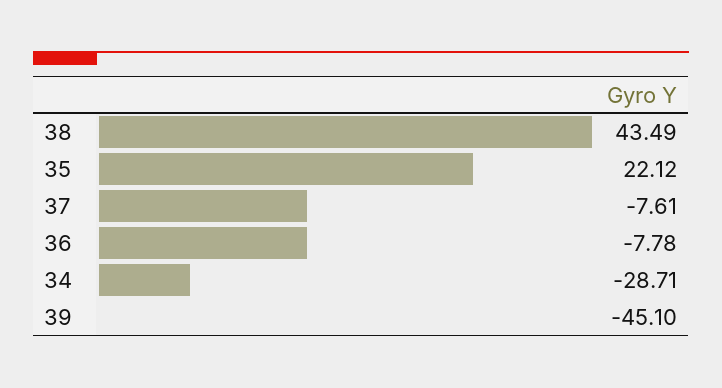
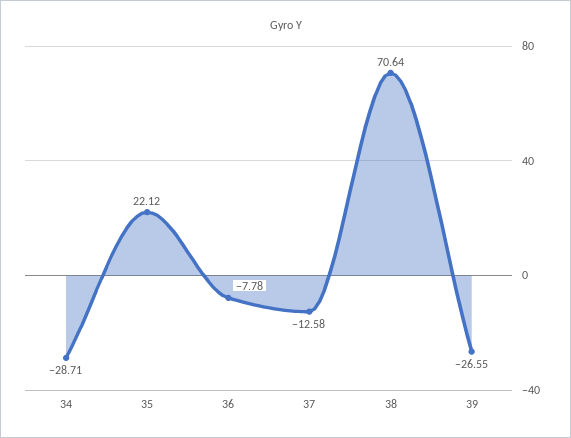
38: 43.49 -> 70.64
37: -7.61 -> -12.58
39: -45.1 -> -26.55

